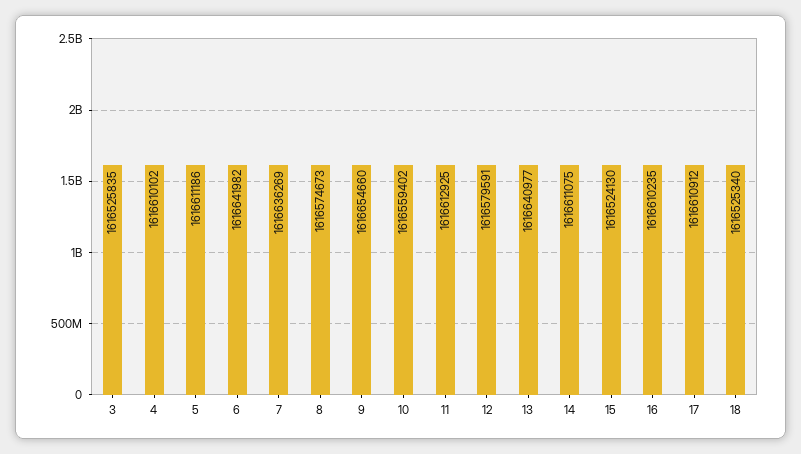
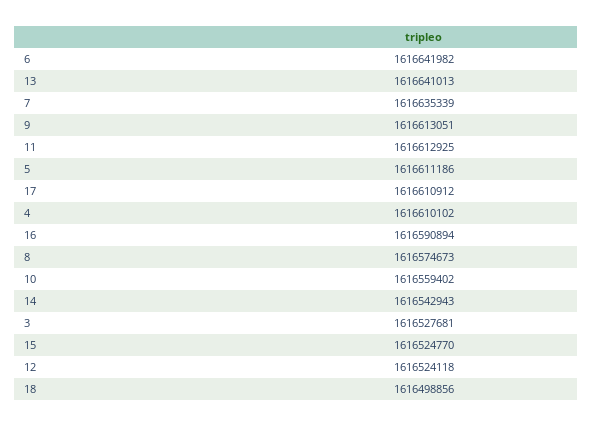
3: 1616525835 -> 1616527681
7: 1616636269 -> 1616635339
9: 1616654660 -> 1616613051
12: 1616579591 -> 1616524118
13: 1616640977 -> 1616641013
14: 1616611075 -> 1616542943
15: 1616524130 -> 1616524770
16: 1616610235 -> 1616590894
18: 1616525340 -> 1616498856

